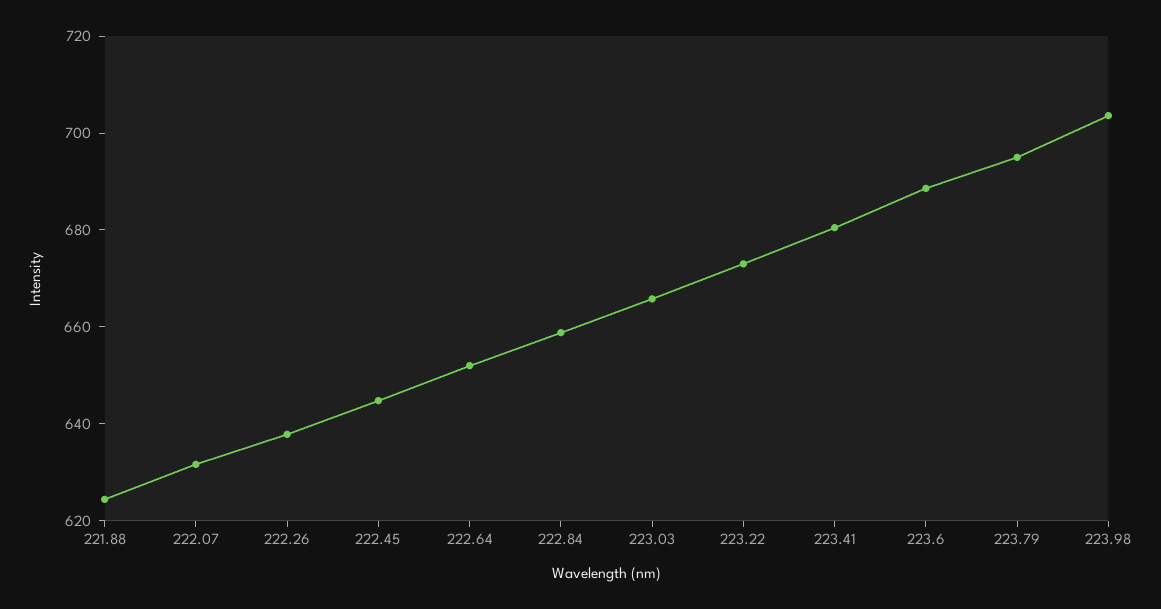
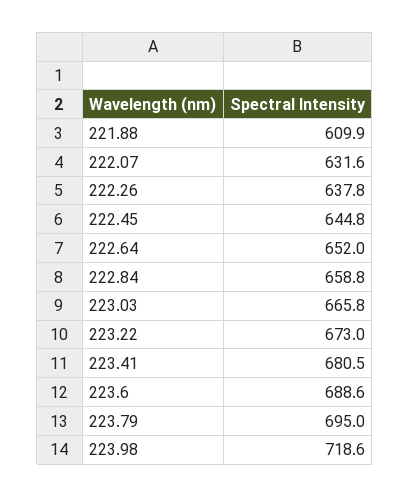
221.88: 625 -> 609.9
223.98: 705 -> 718.6

